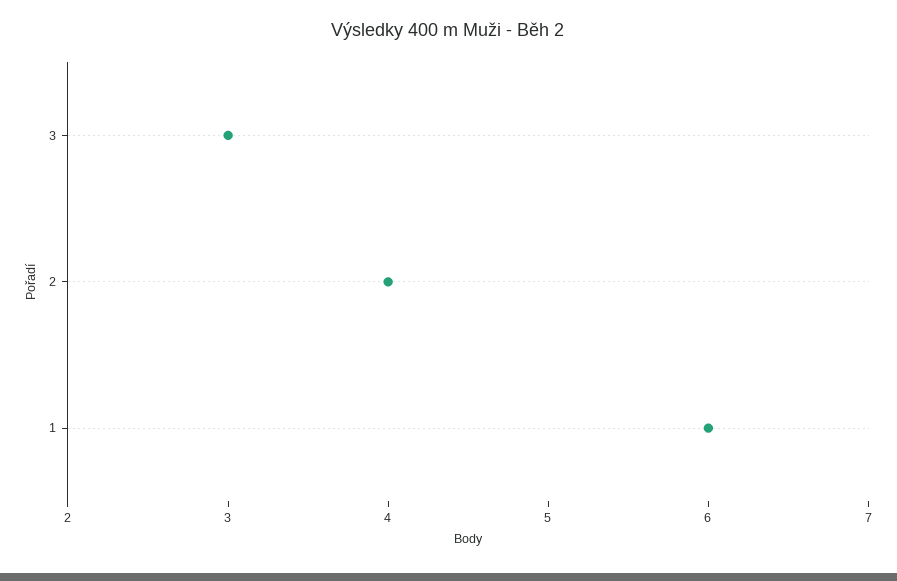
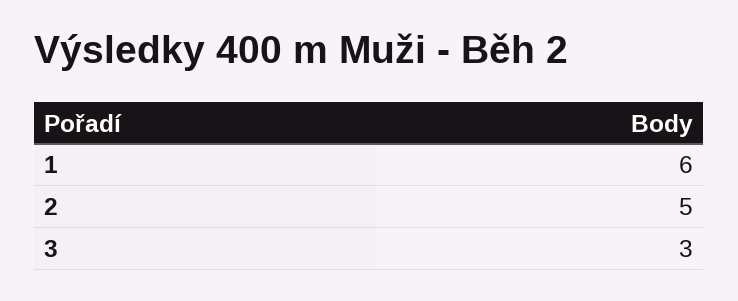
2: 4 -> 5

